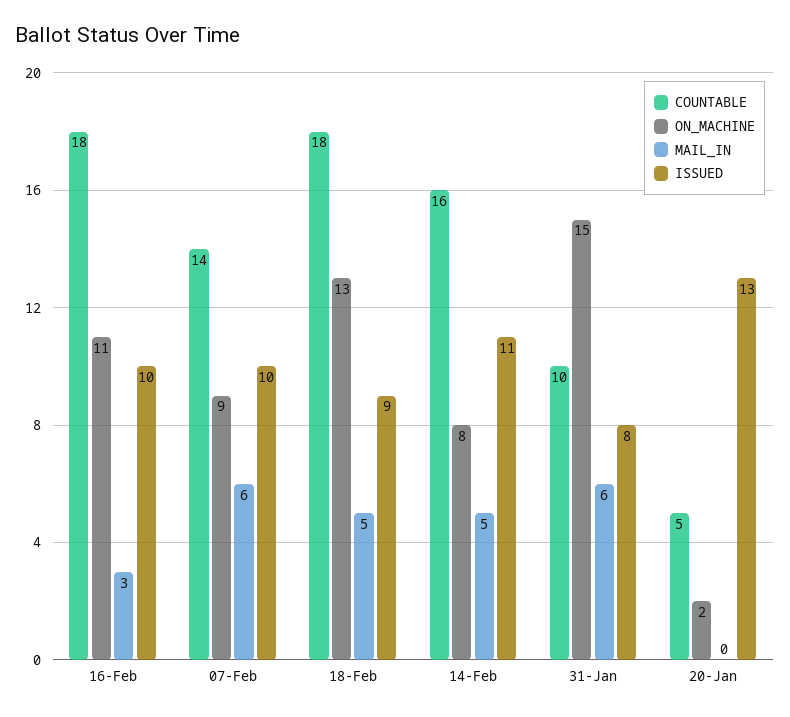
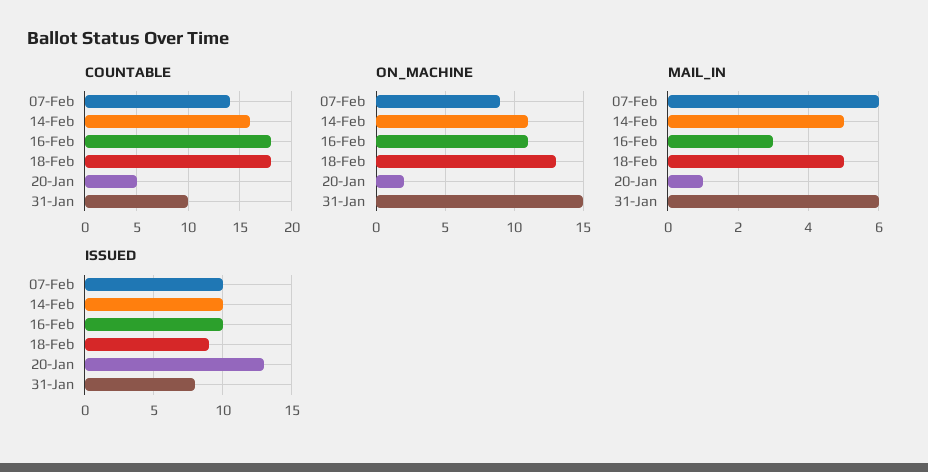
ON_MACHINE, 14-Feb: 8 -> 11
ISSUED, 14-Feb: 11 -> 10
MAIL_IN, 20-Jan: 0 -> 1

